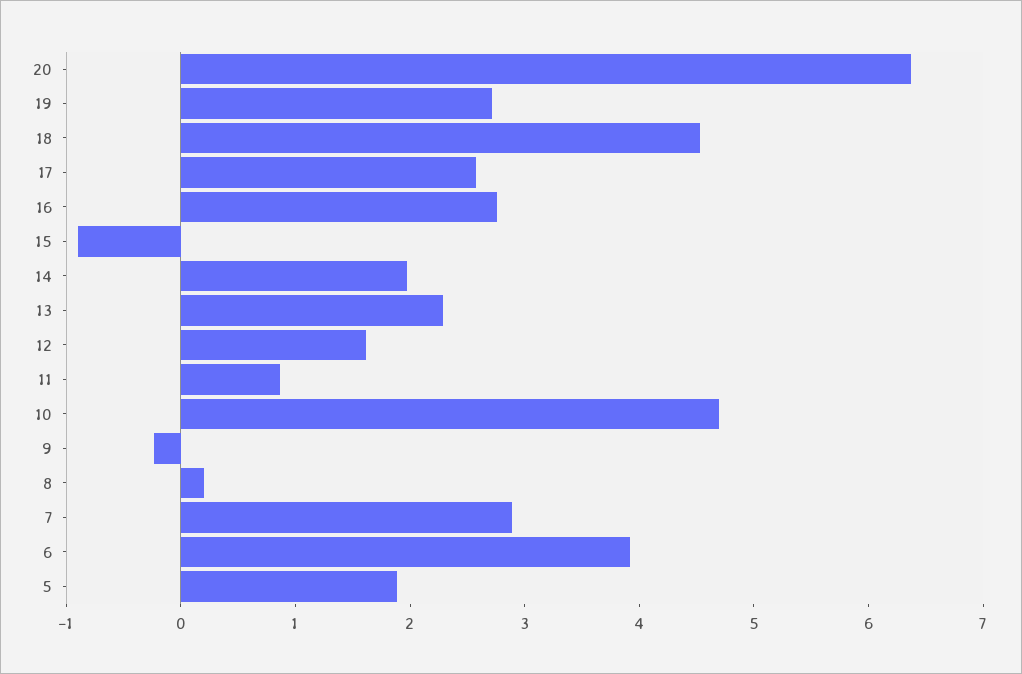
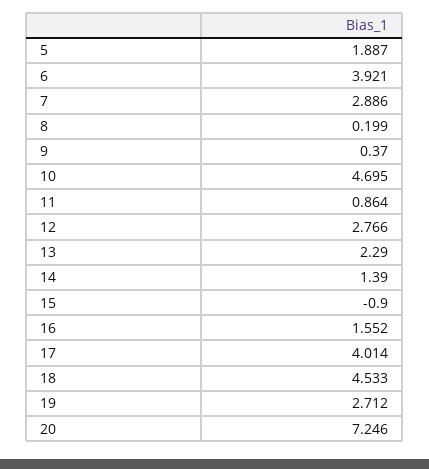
20: 6.4 -> 7.246
17: 2.6 -> 4.014
16: 2.8 -> 1.552
14: 2 -> 1.39
12: 1.6 -> 2.766
9: -0.2 -> 0.37

